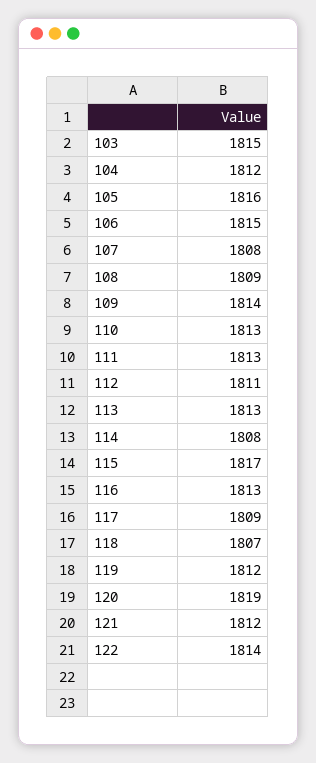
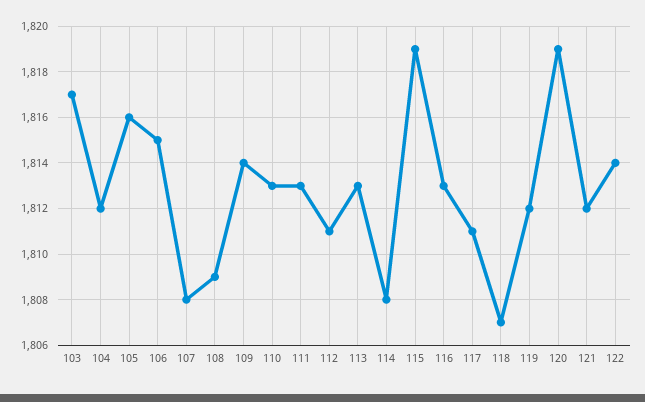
103: 1815 -> 1817
115: 1817 -> 1819
117: 1809 -> 1811

